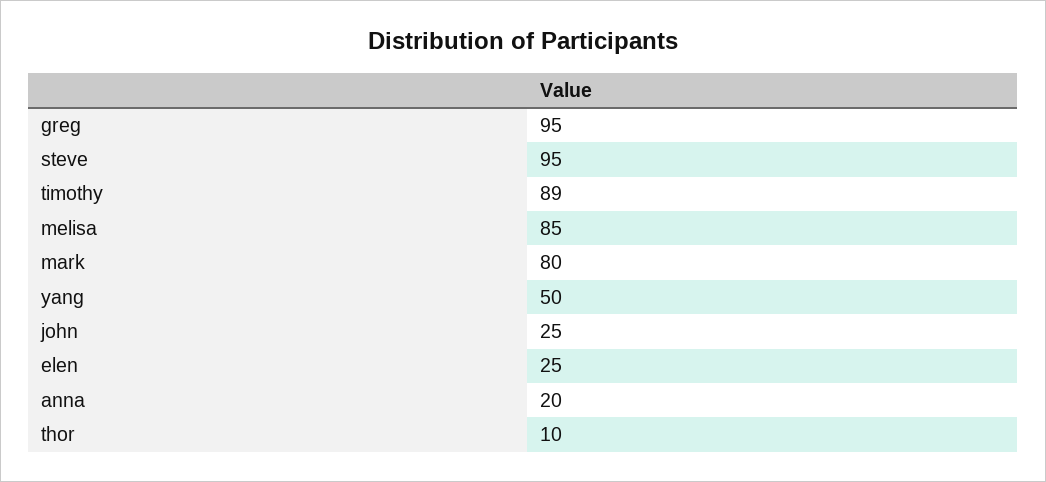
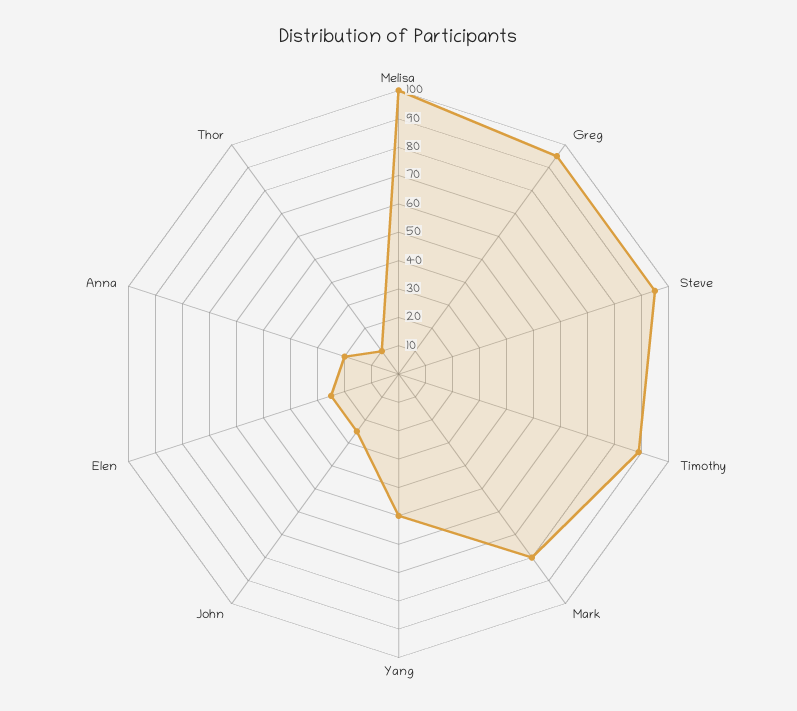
melisa: 85 -> 100

